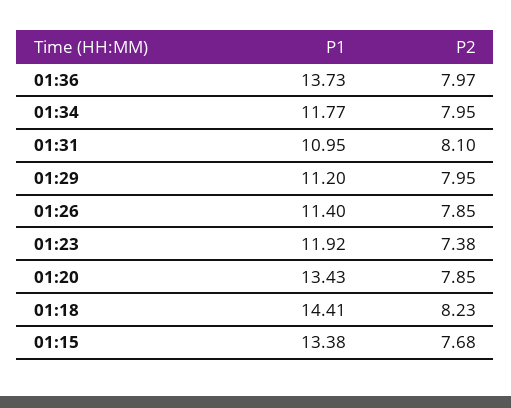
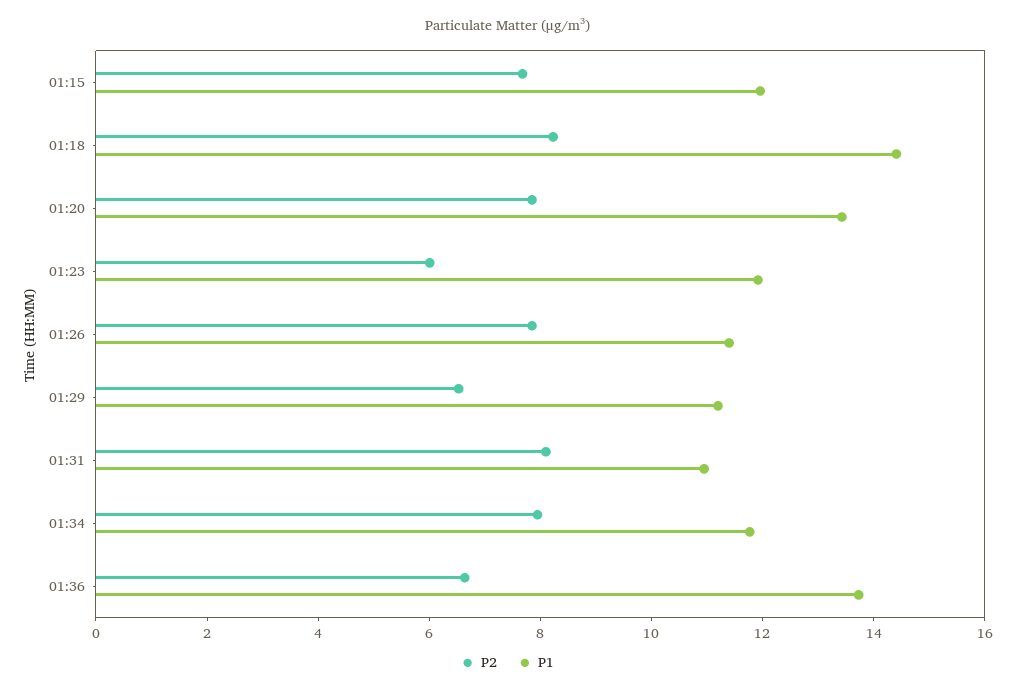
P2, 01:36: 7.97 -> 6.5
P2, 01:29: 7.95 -> 6.5
P2, 01:23: 7.38 -> 6
P1, 01:15: 13.38 -> 12

